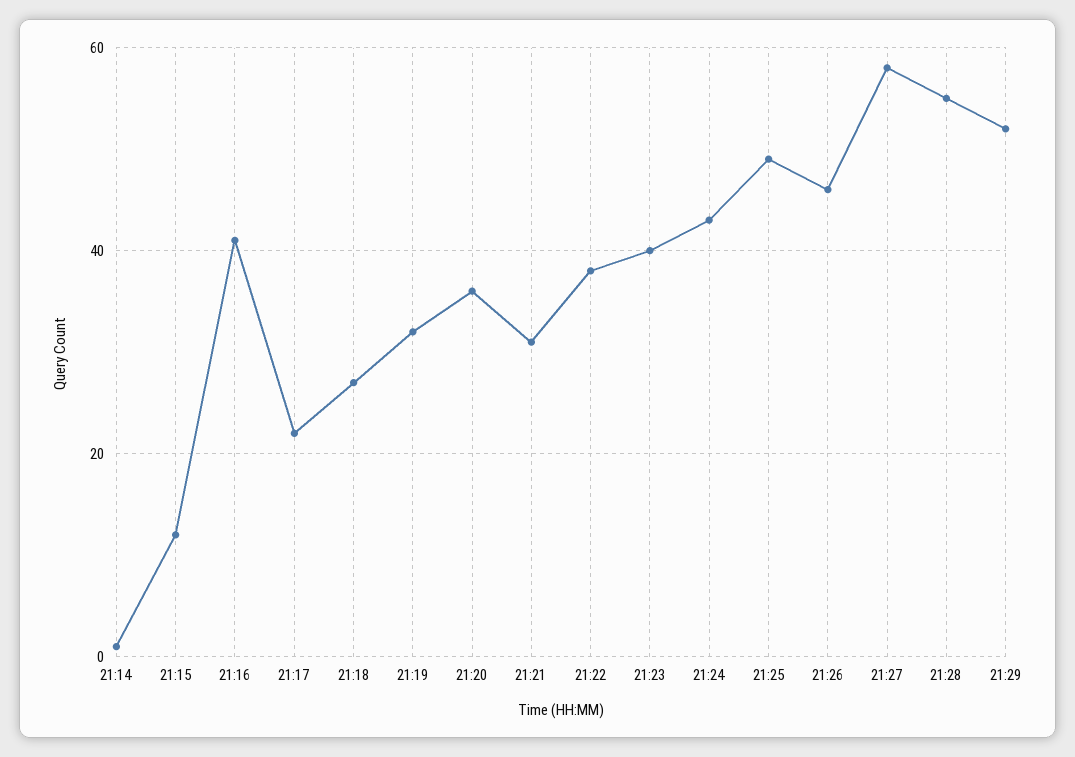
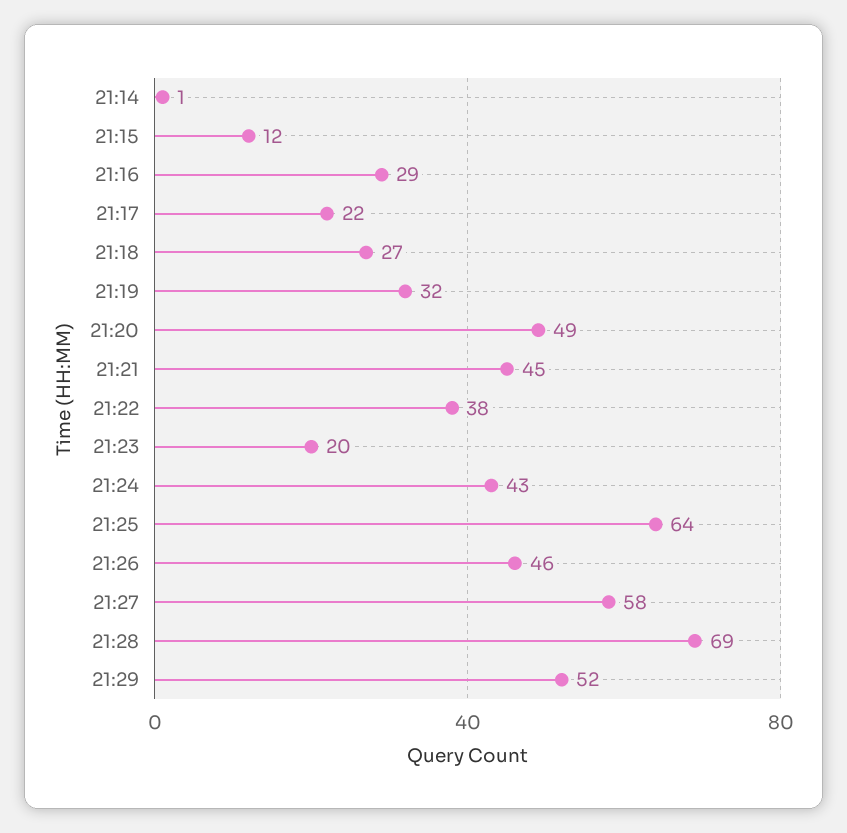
21:16: 40 -> 29
21:20: 35 -> 49
21:21: 30 -> 45
21:23: 40 -> 20
21:25: 50 -> 64
21:28: 55 -> 69

